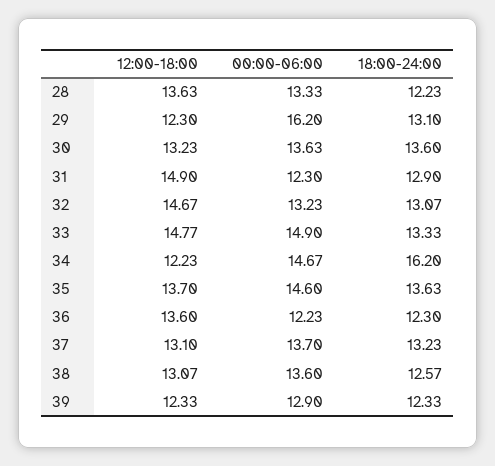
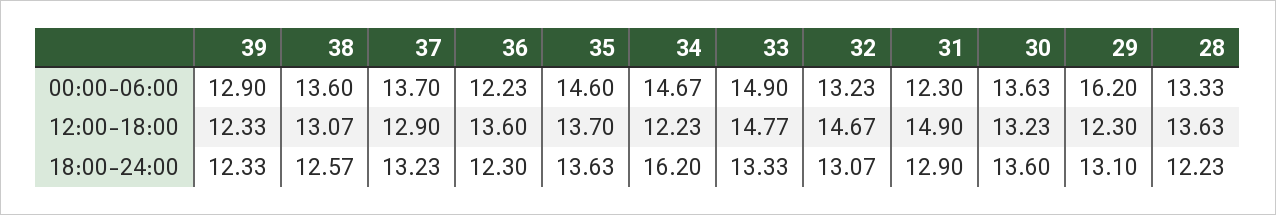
12:00-18:00, 37: 13.1 -> 12.9

